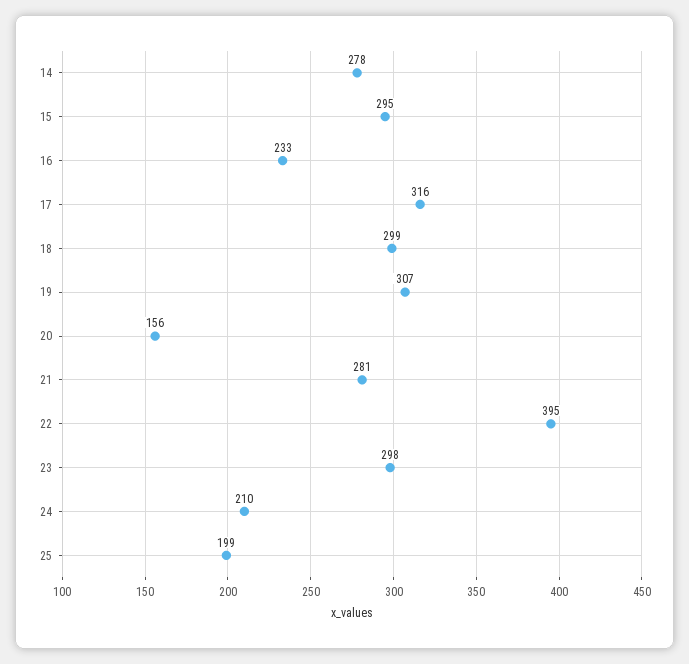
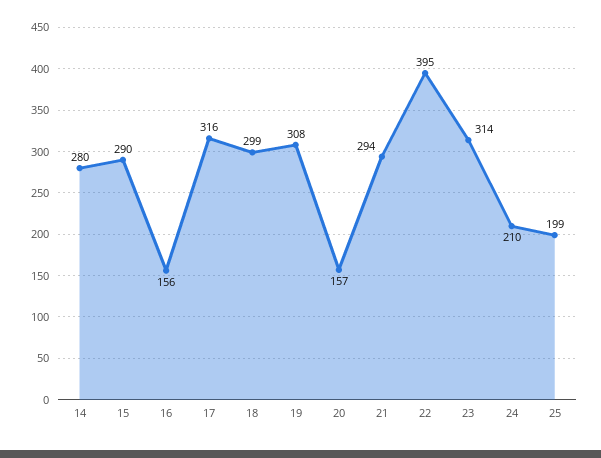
14: 278 -> 280
15: 295 -> 290
16: 233 -> 156
19: 307 -> 308
20: 156 -> 157
21: 281 -> 294
23: 298 -> 314

